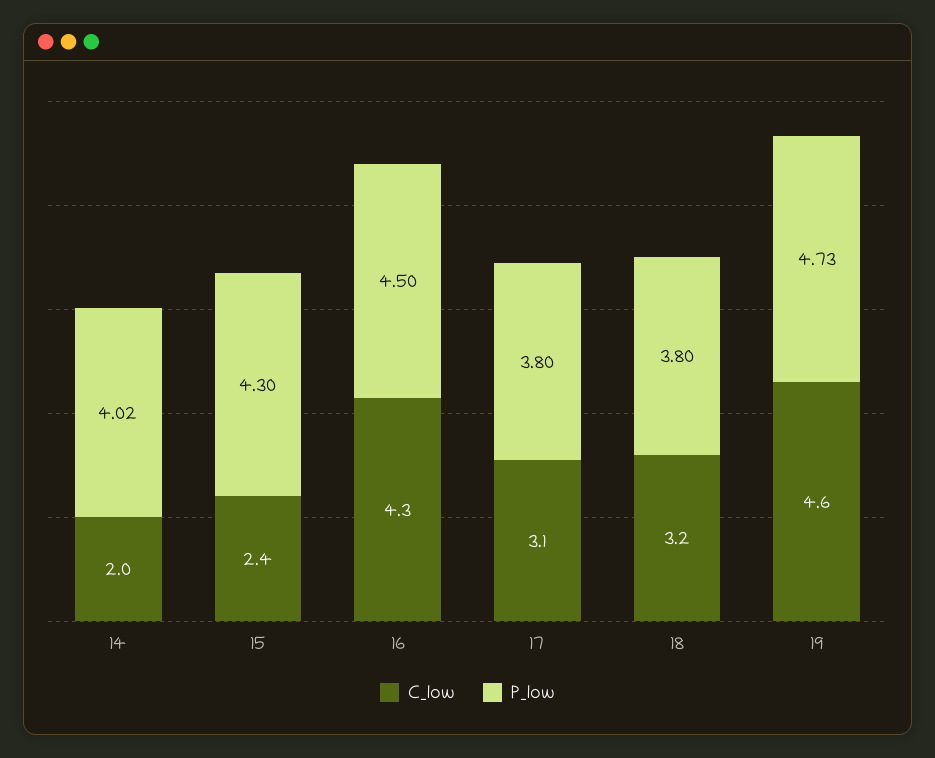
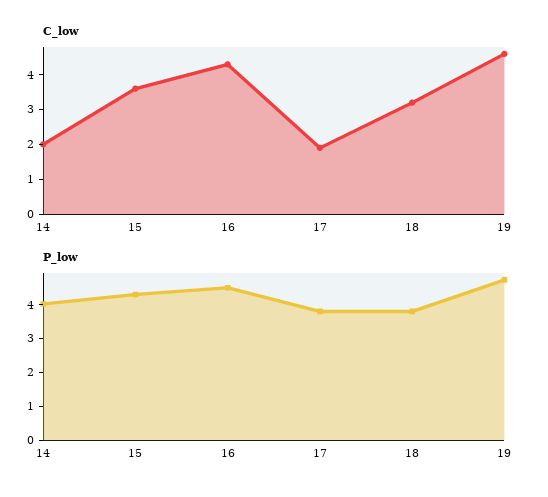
C_low, 15: 2.4 -> 3.5
C_low, 17: 3.1 -> 2

